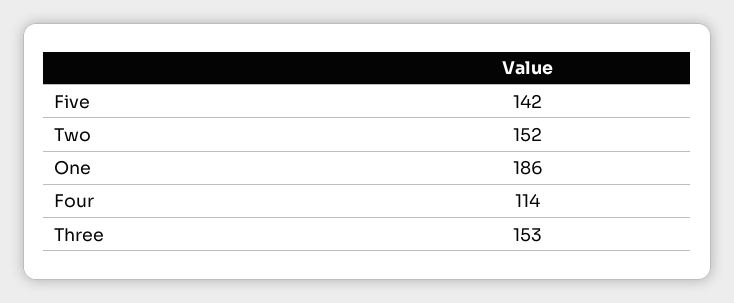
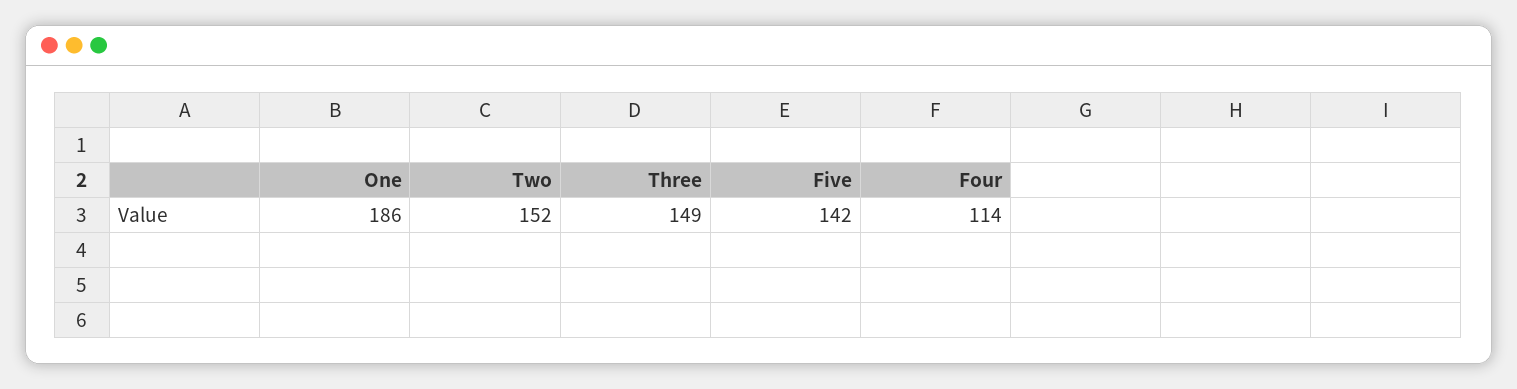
Three: 153 -> 149

